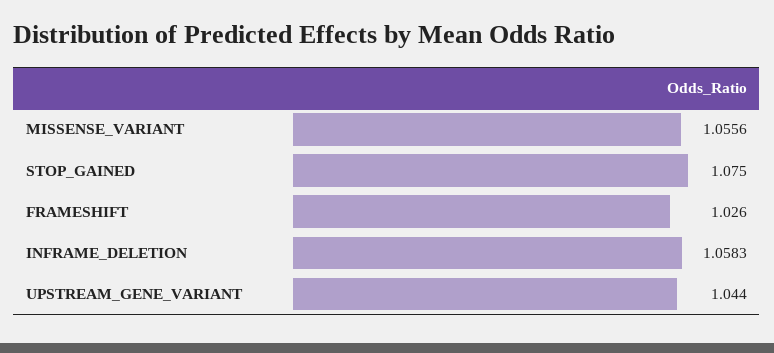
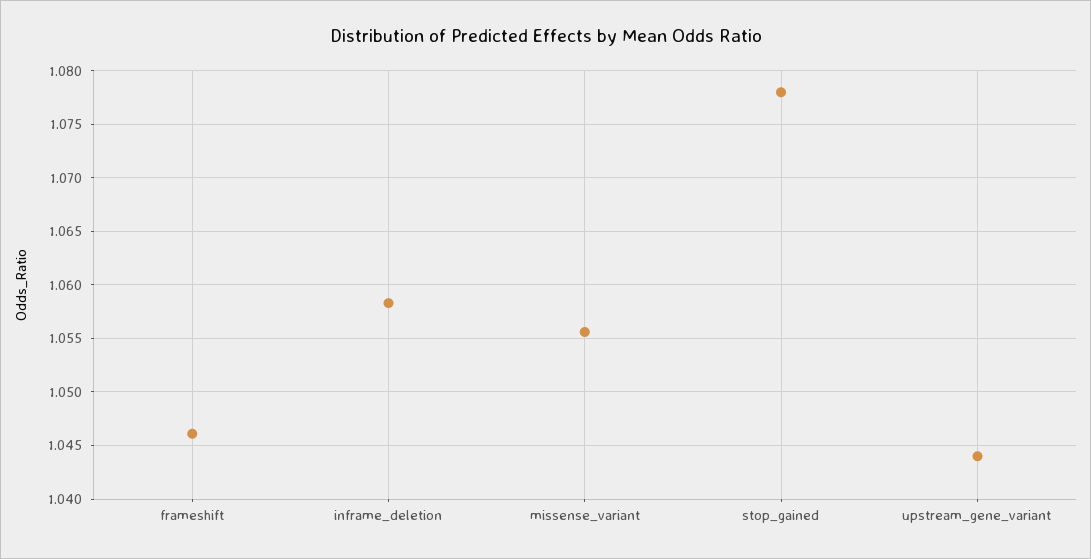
STOP_GAINED: 1.075 -> 1.078
FRAMESHIFT: 1.026 -> 1.046

